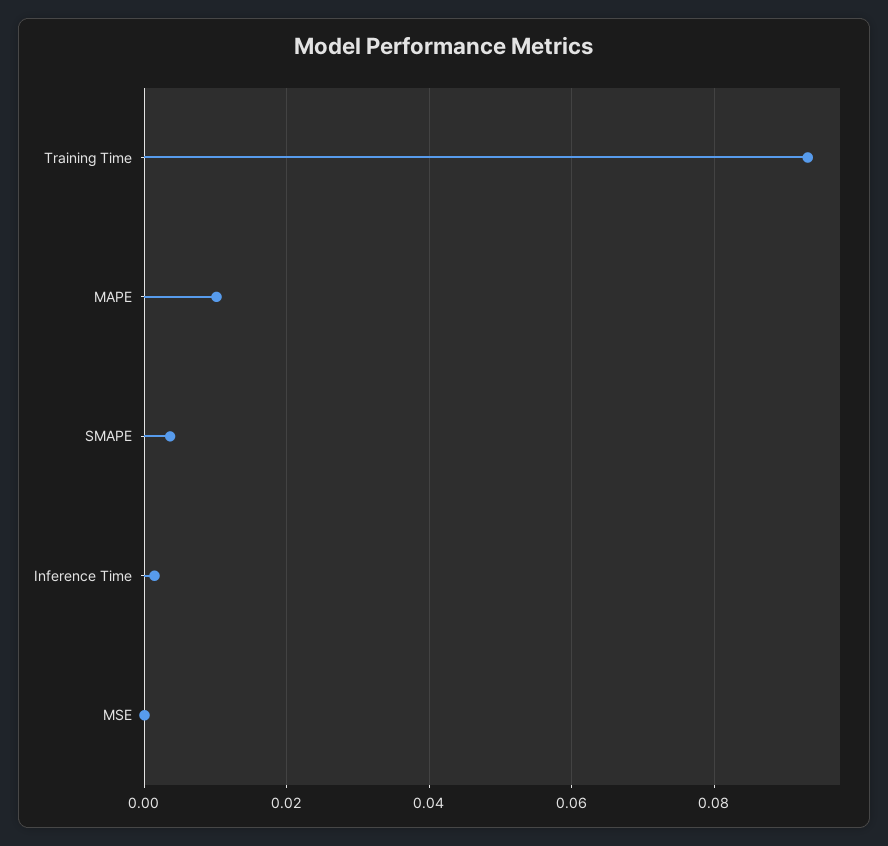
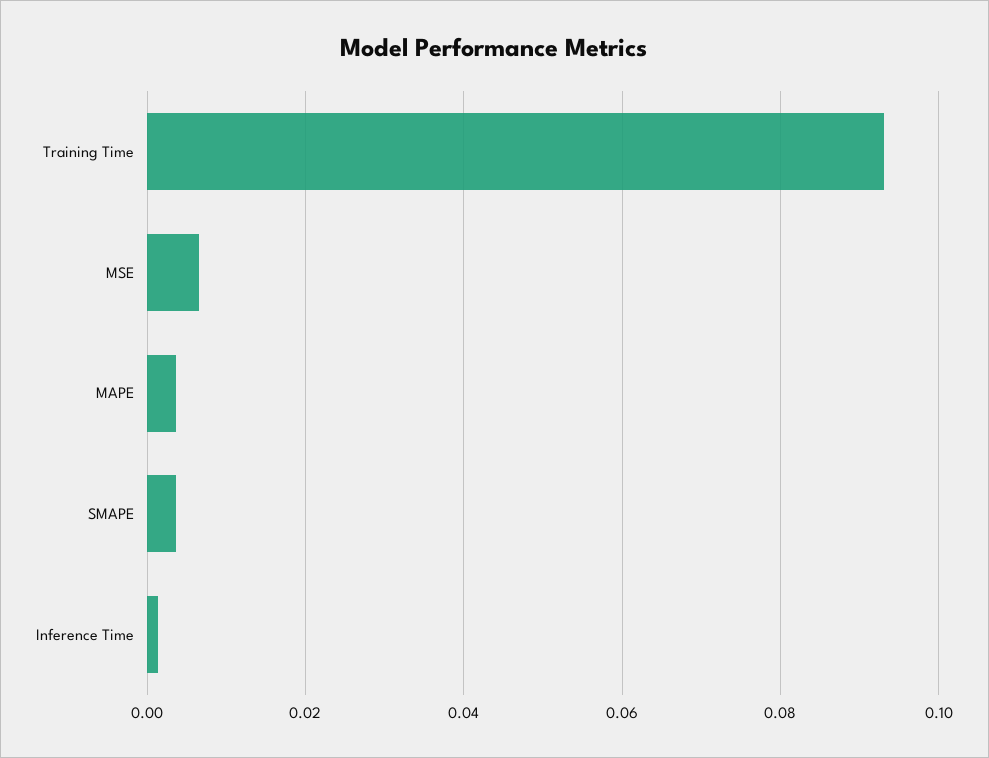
MAPE: 0.01 -> 0.004
MSE: 0 -> 0.006

